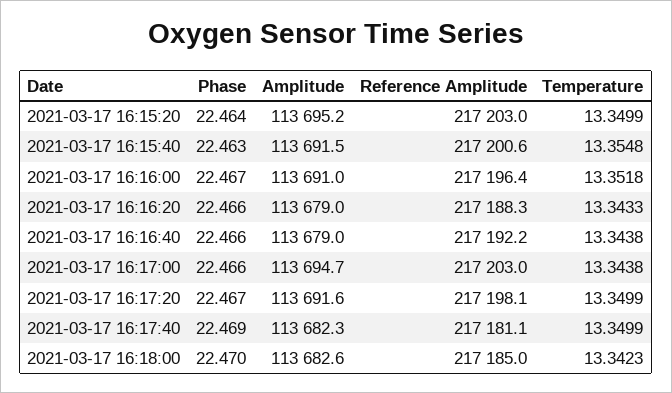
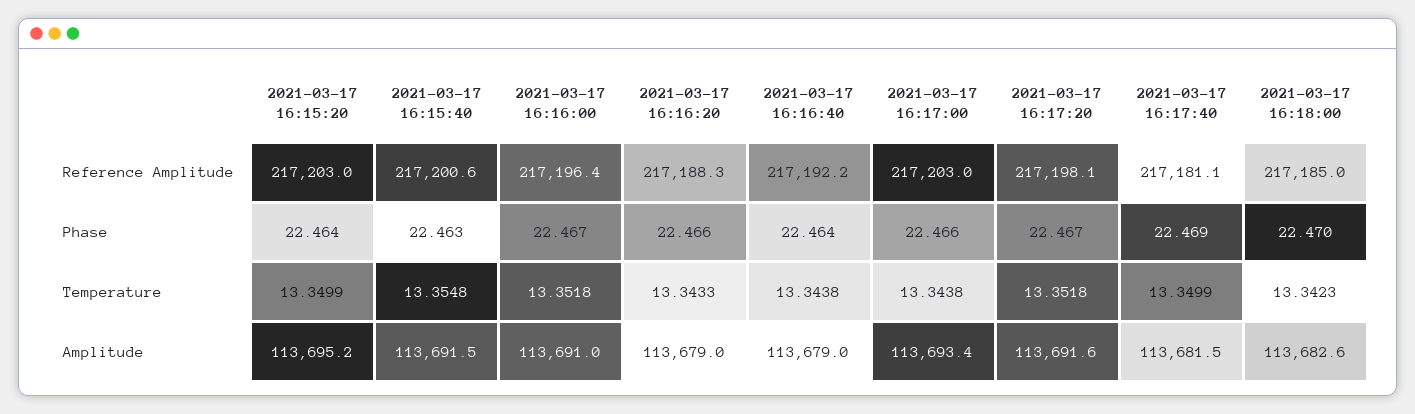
Phase, 2021-03-17 16:16:40: 22.466 -> 22.464
Amplitude, 2021-03-17 16:17:00: 113694.7 -> 113693.4
Temperature, 2021-03-17 16:17:20: 13.3499 -> 13.3518
Amplitude, 2021-03-17 16:17:40: 113682.3 -> 113681.5

